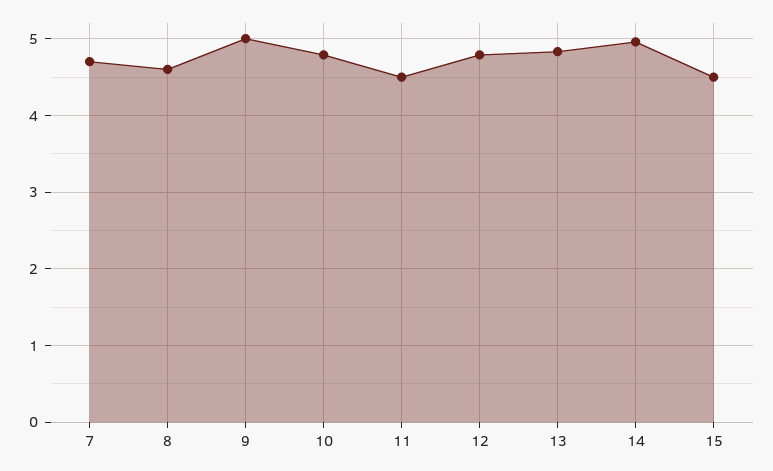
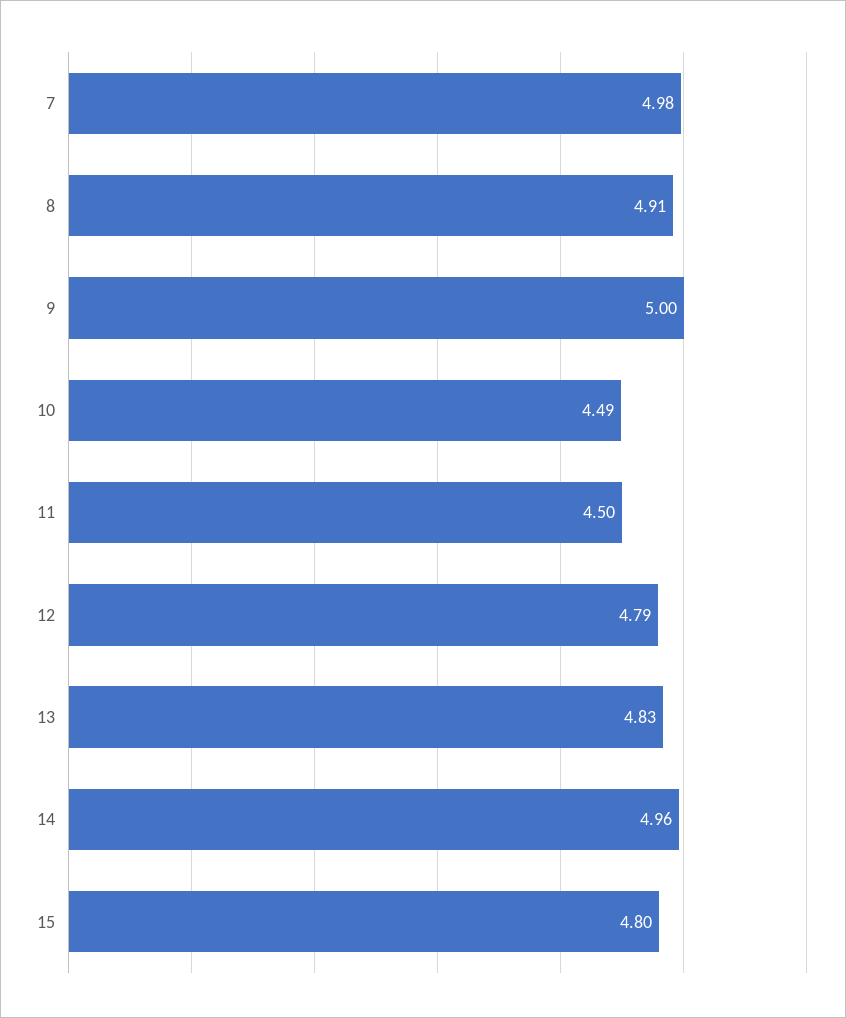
7: 4.7 -> 4.98
8: 4.6 -> 4.91
10: 4.8 -> 4.49
15: 4.5 -> 4.8

